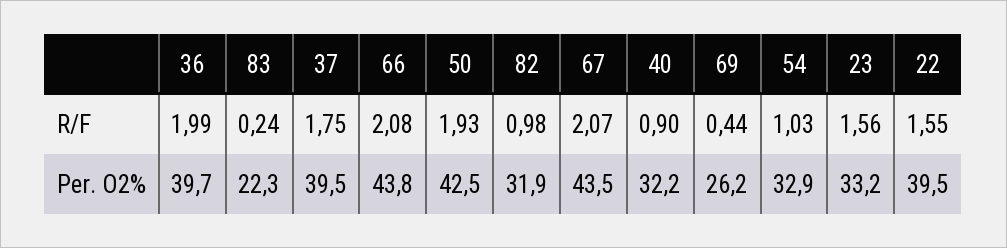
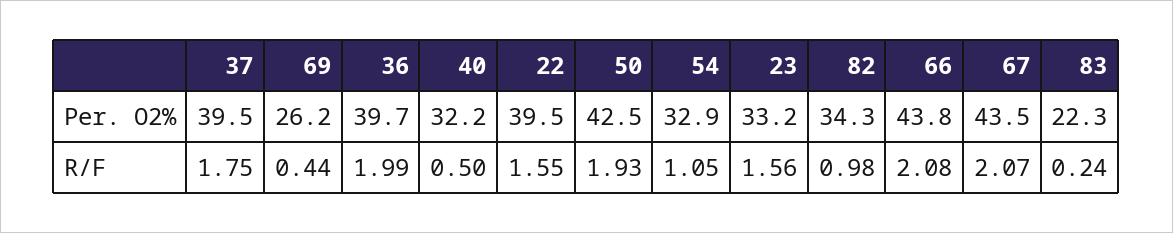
40, R/F: 0.9 -> 0.5
54, R/F: 1.03 -> 1.05
82, Per. O2%: 31.9 -> 34.3

